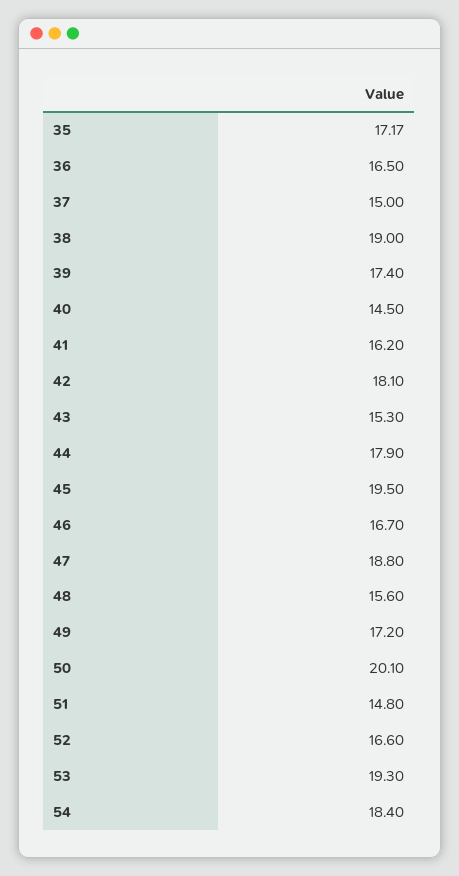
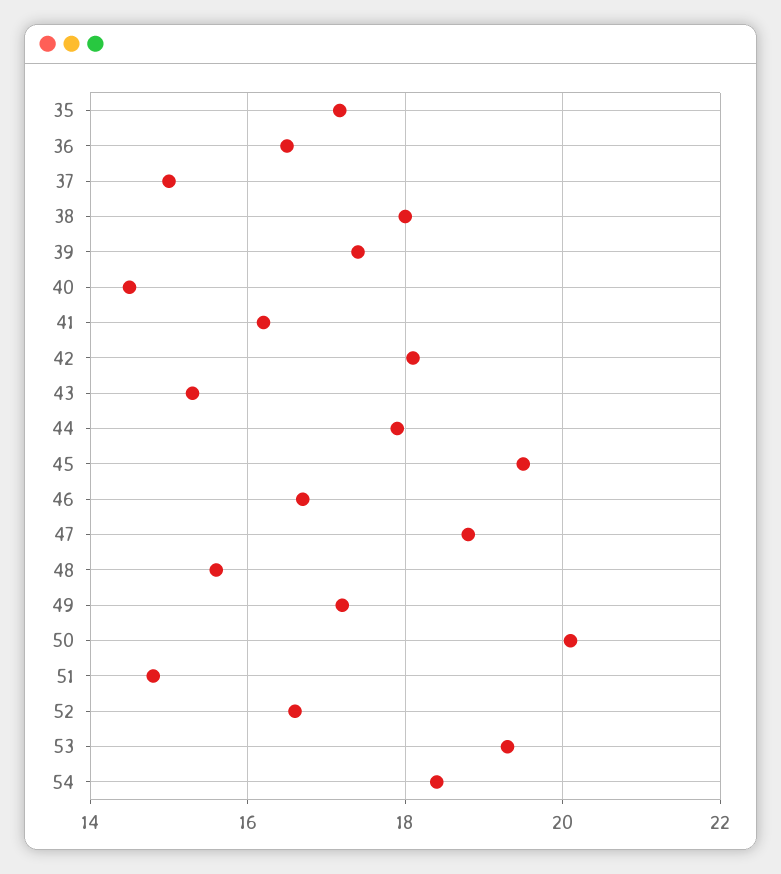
38: 19 -> 18

